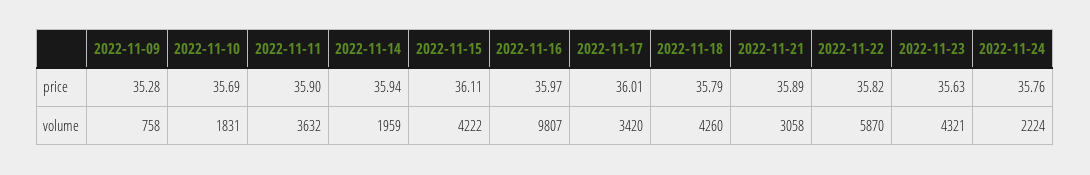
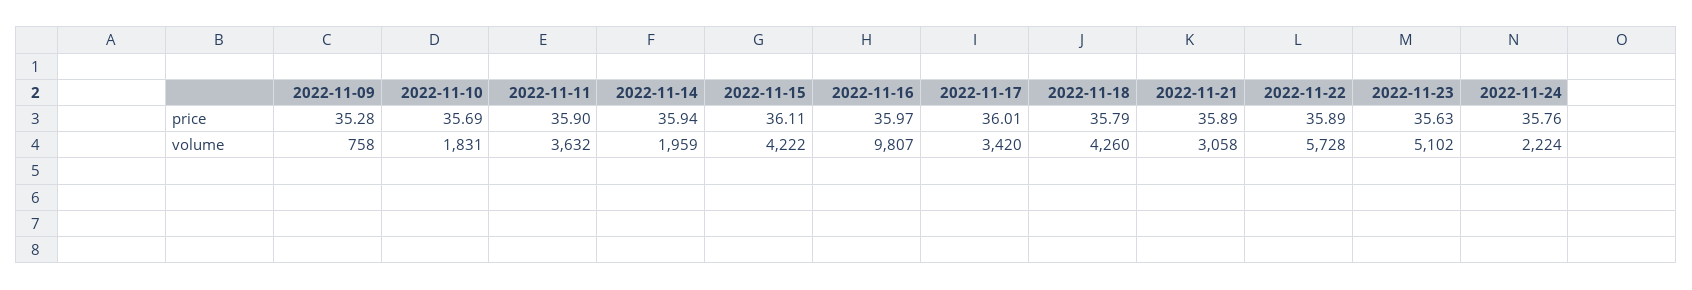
2022-11-22, price: 35.82 -> 35.89
2022-11-22, volume: 5870 -> 5728
2022-11-23, volume: 4321 -> 5102

